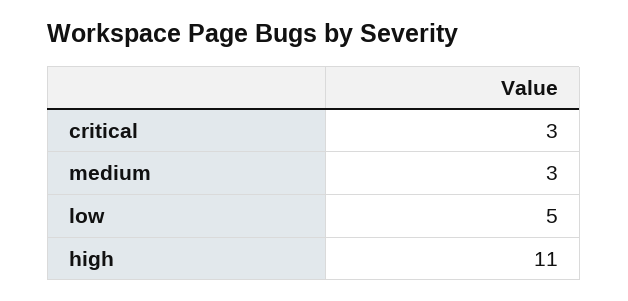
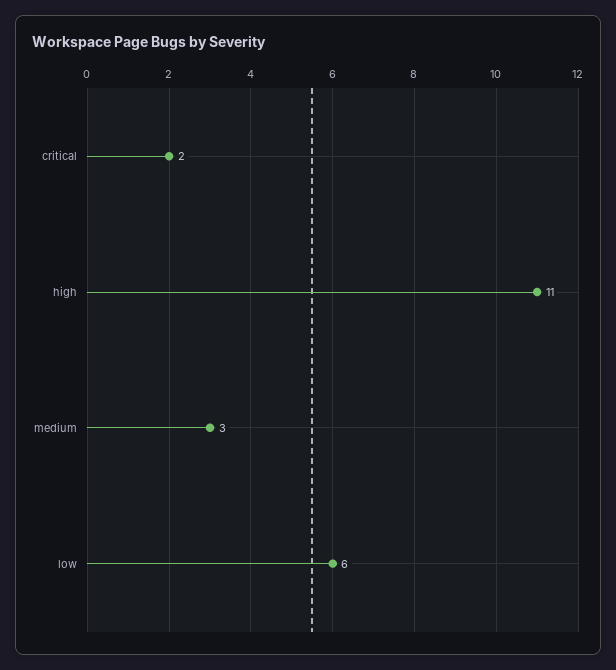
critical: 3 -> 2
low: 5 -> 6

